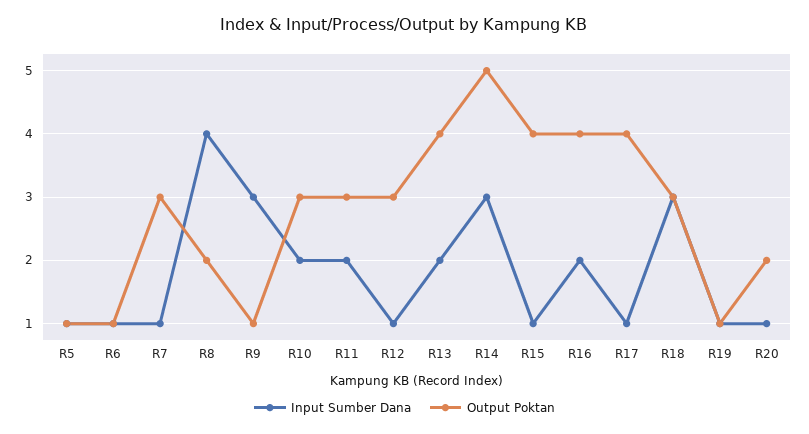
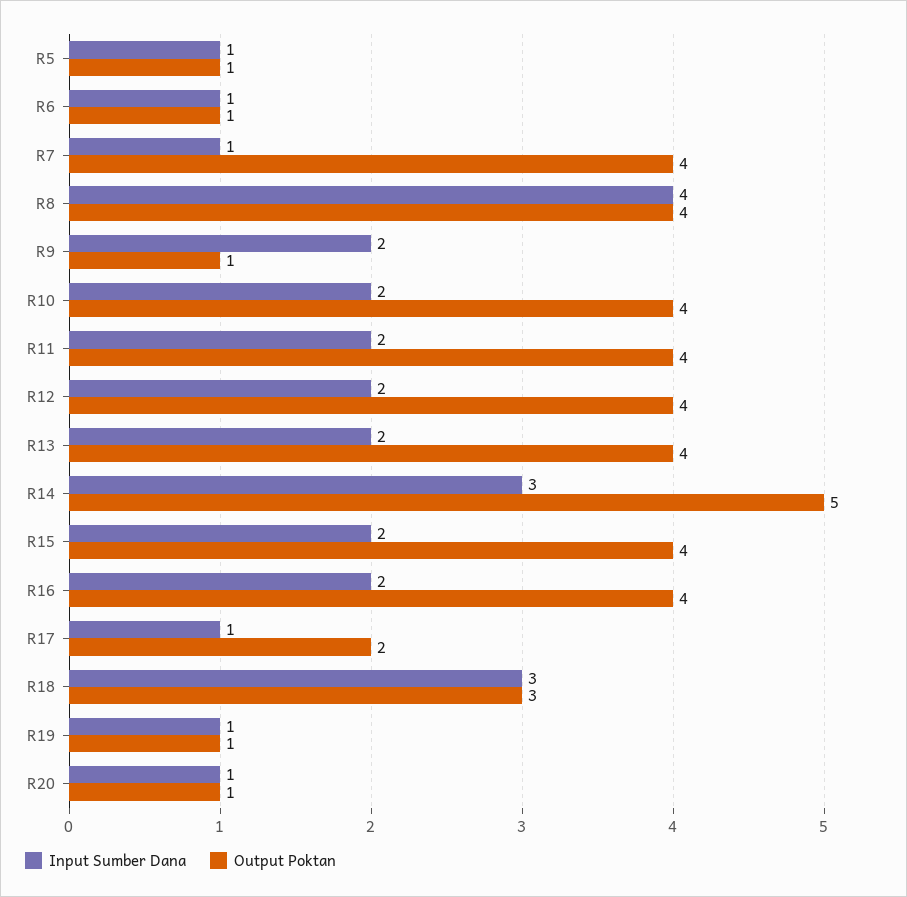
Output Poktan, R7: 3 -> 4
Output Poktan, R8: 2 -> 4
Input Sumber Dana, R9: 3 -> 2
Output Poktan, R10: 3 -> 4
Output Poktan, R11: 3 -> 4
Input Sumber Dana, R12: 1 -> 2
Output Poktan, R12: 3 -> 4
Input Sumber Dana, R15: 1 -> 2
Output Poktan, R17: 4 -> 2
Output Poktan, R20: 2 -> 1

